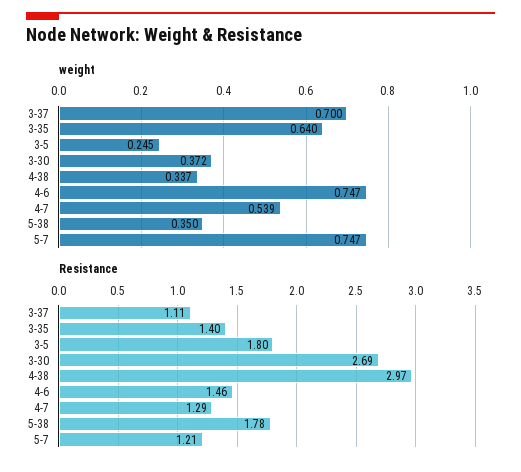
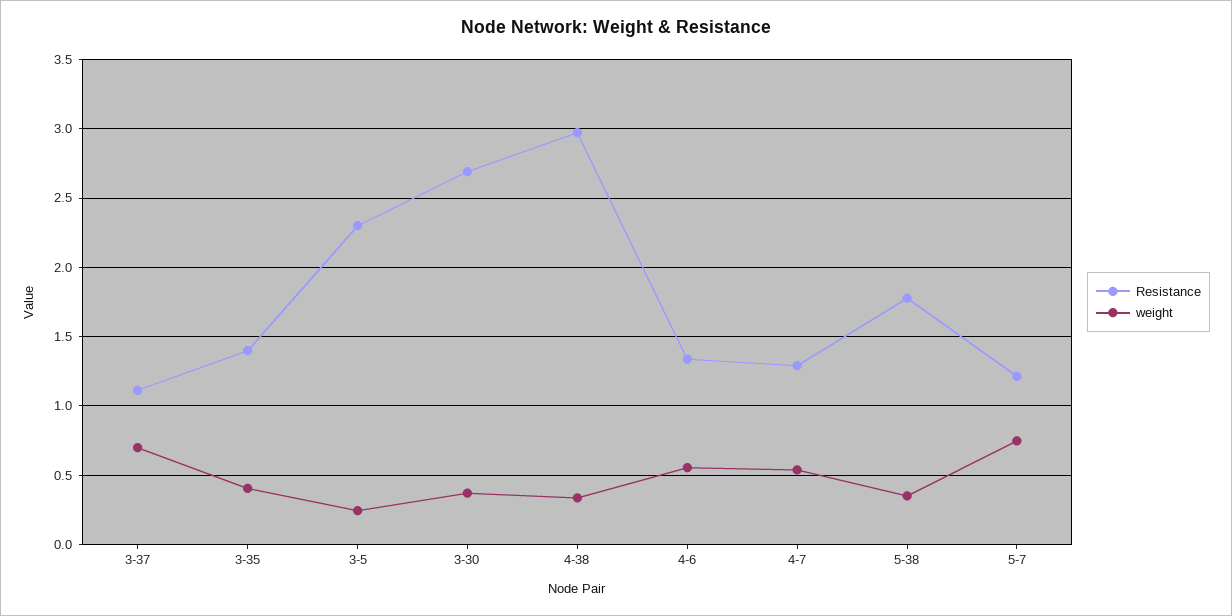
weight, 3-35: 0.64 -> 0.4
weight, 4-6: 0.747 -> 0.55
Resistance, 3-5: 1.8 -> 2.3
Resistance, 4-6: 1.46 -> 1.35

